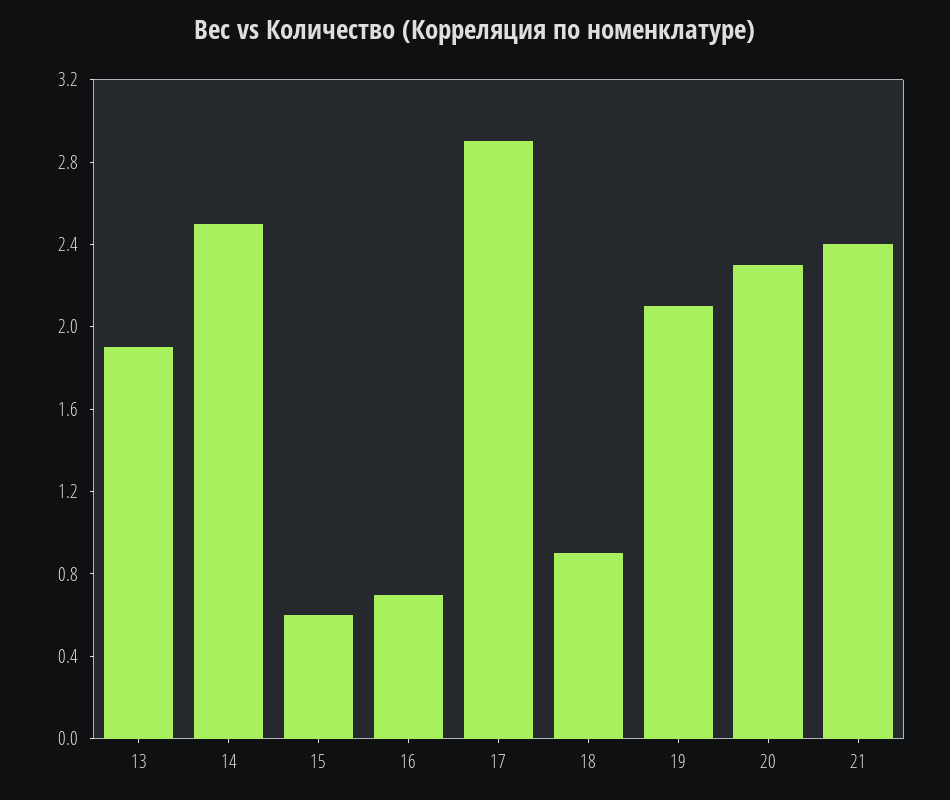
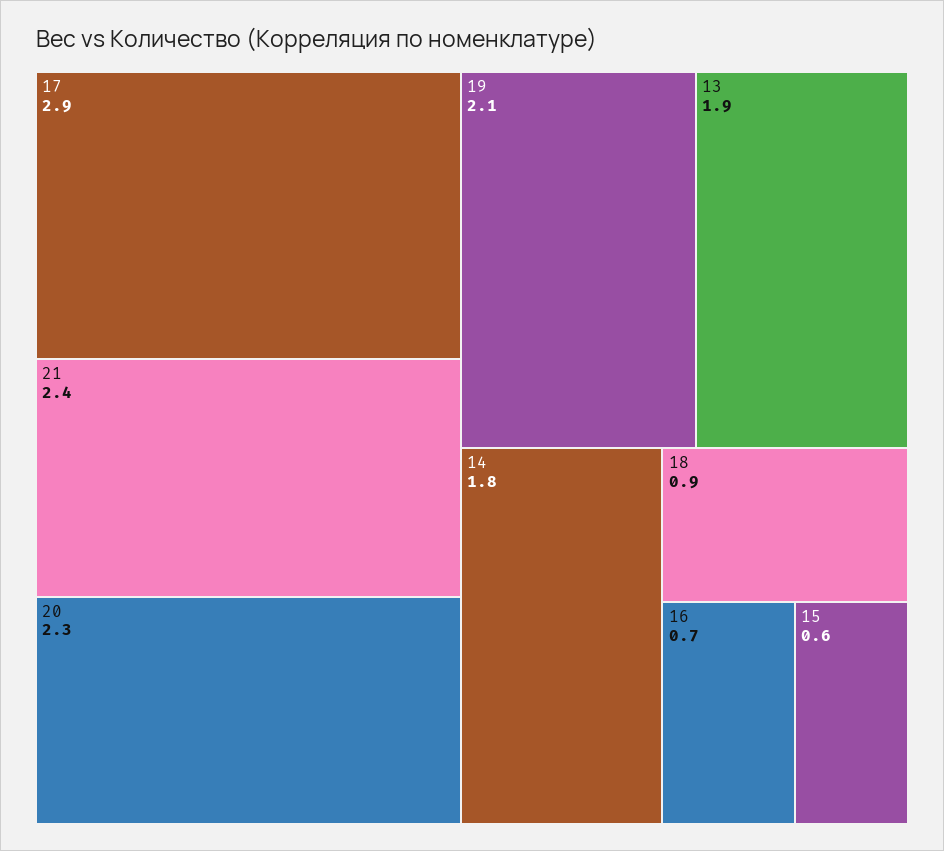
14: 2.5 -> 1.8

